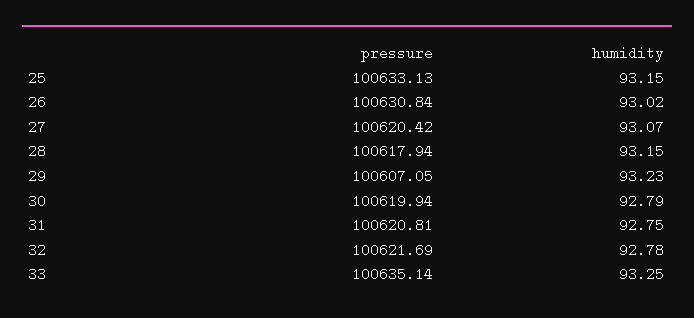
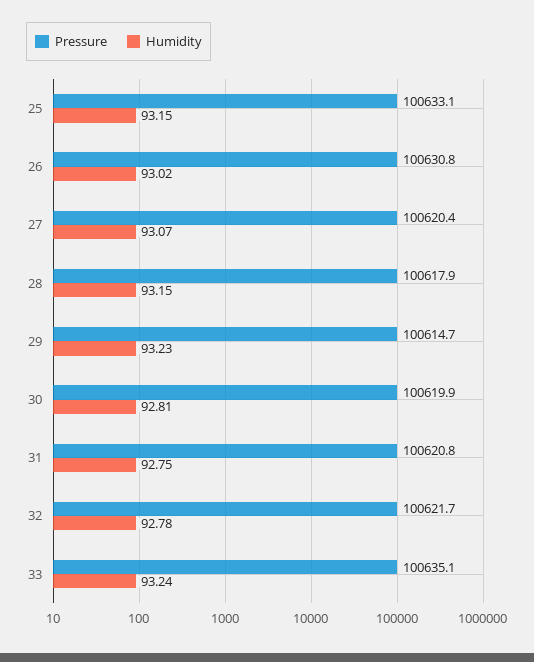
pressure, 29: 100607.05 -> 100614.7
humidity, 30: 92.79 -> 92.81
humidity, 33: 93.25 -> 93.24

